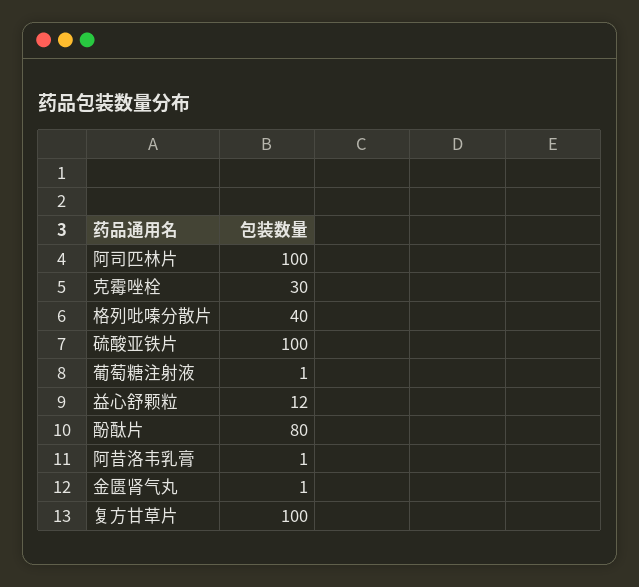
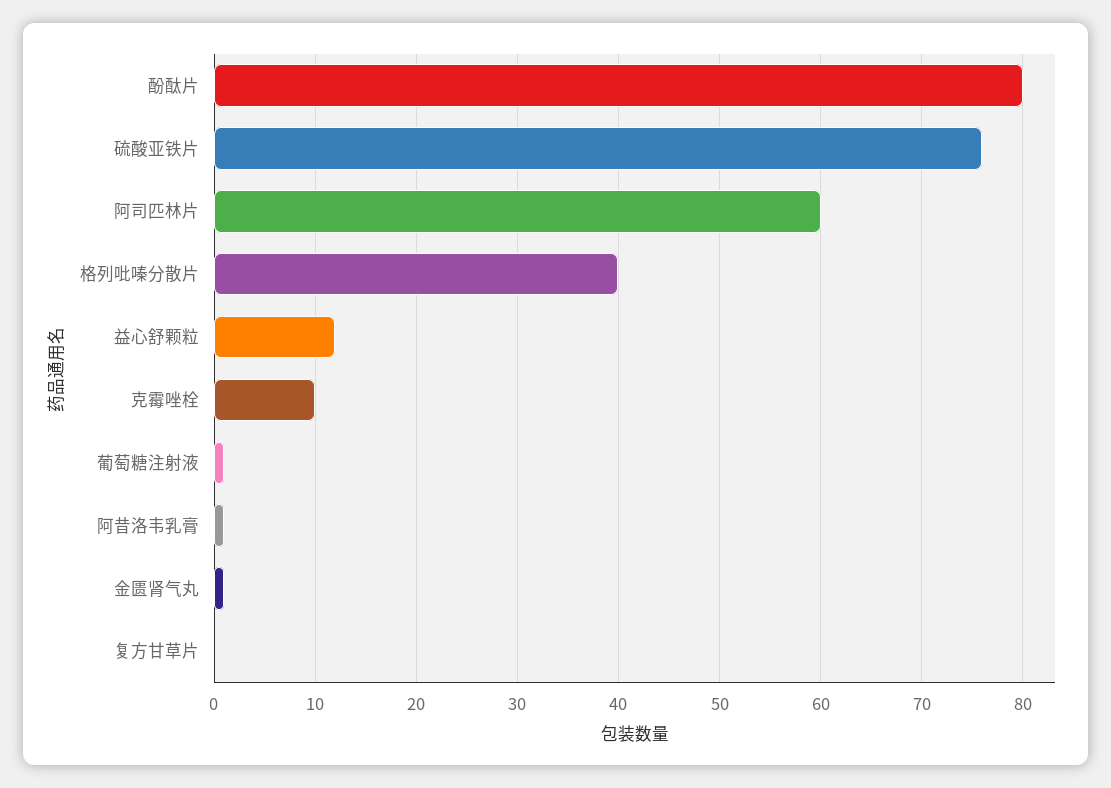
阿司匹林片: 100 -> 60
克霉唑栓: 30 -> 10
硫酸亚铁片: 100 -> 76
复方甘草片: 100 -> 0

